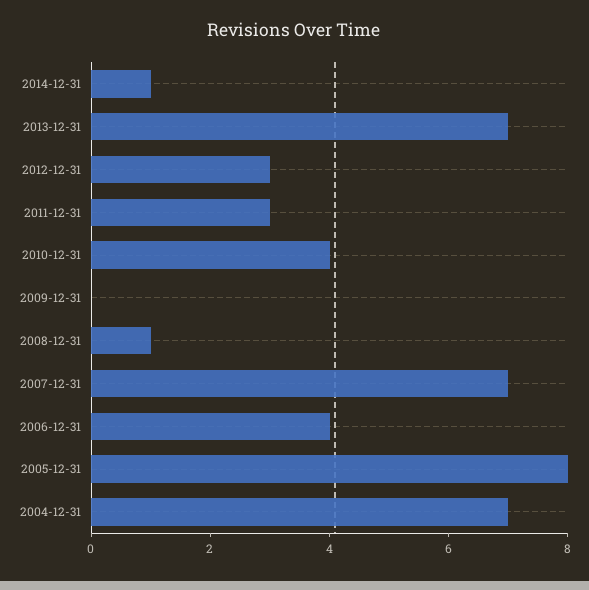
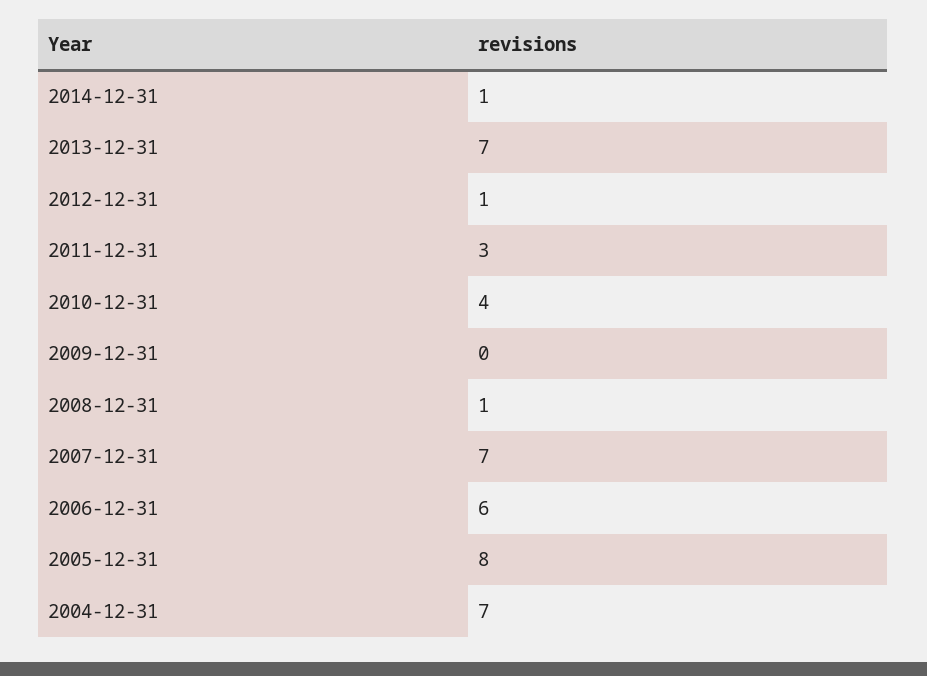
2012-12-31: 3 -> 1
2006-12-31: 4 -> 6

